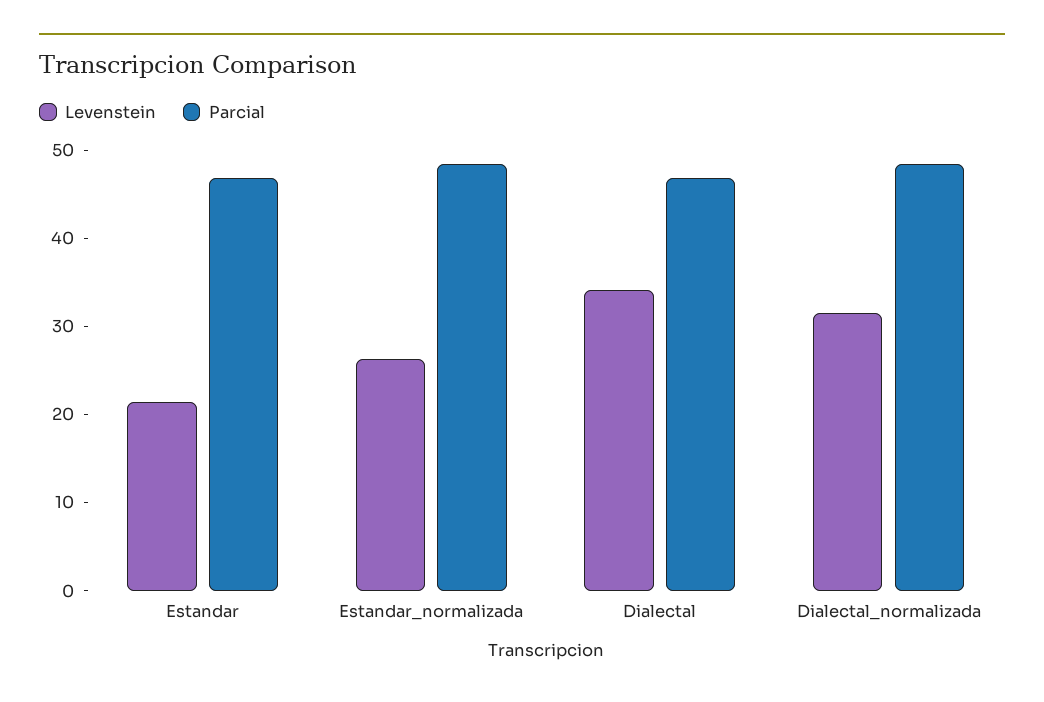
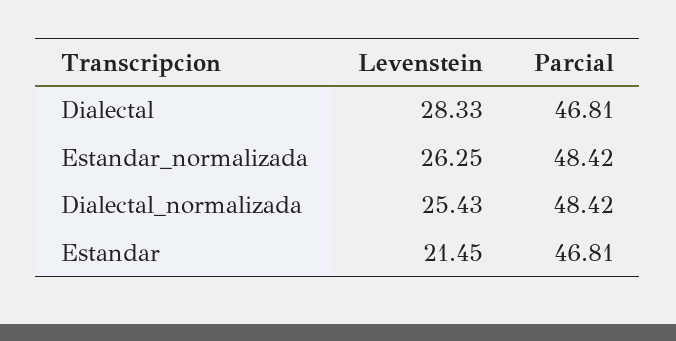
Levenstein, Dialectal: 34 -> 28.33
Levenstein, Dialectal_normalizada: 32 -> 25.43

